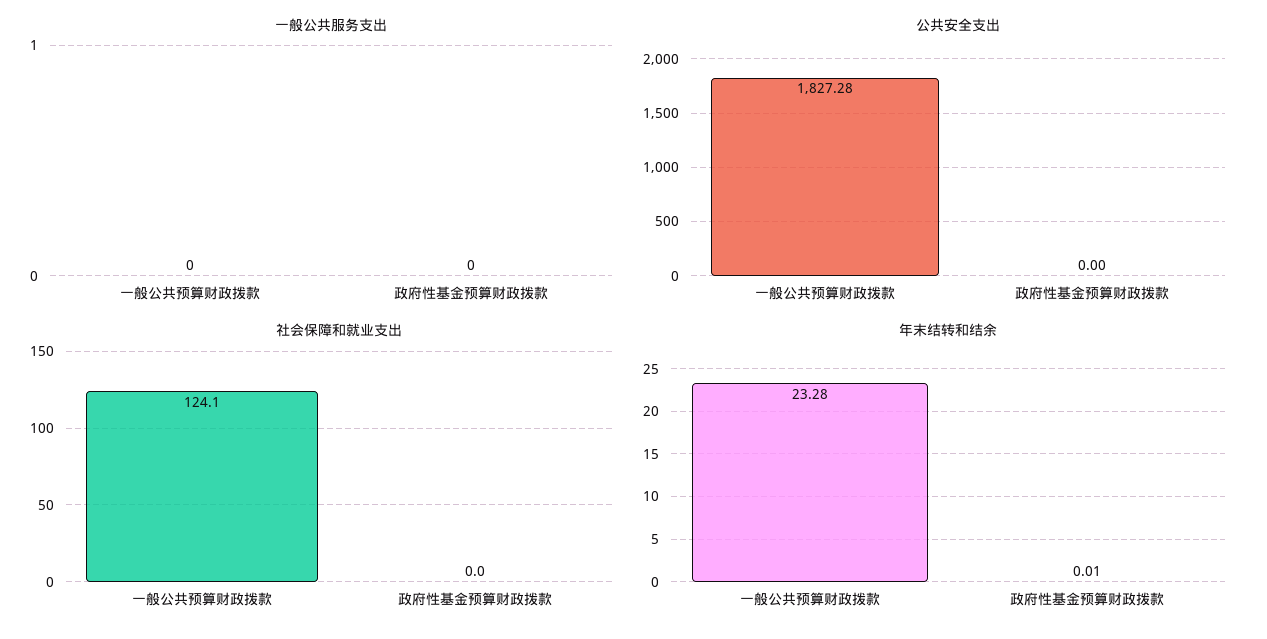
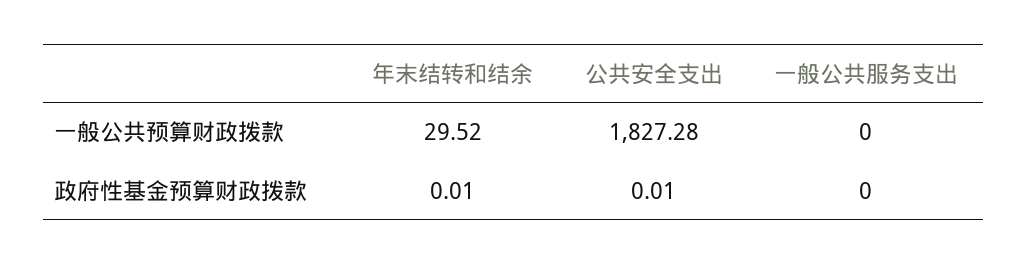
公共安全支出, 政府性基金预算财政拨款: 0 -> 0.01
社会保障和就业支出, 一般公共预算财政拨款: 124.1 -> none
社会保障和就业支出, 政府性基金预算财政拨款: 0 -> none
年末结转和结余, 一般公共预算财政拨款: 23.28 -> 29.52

